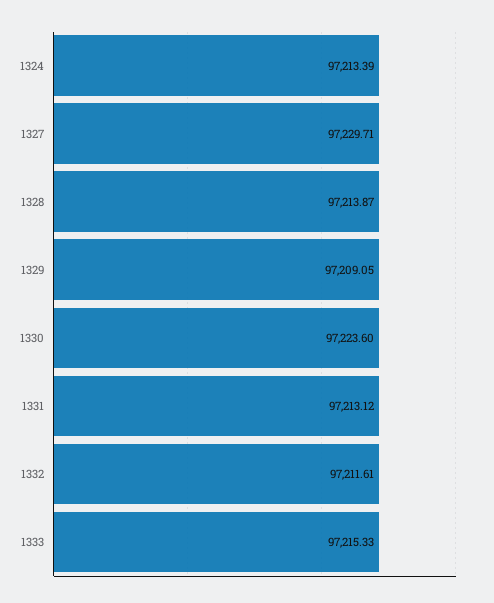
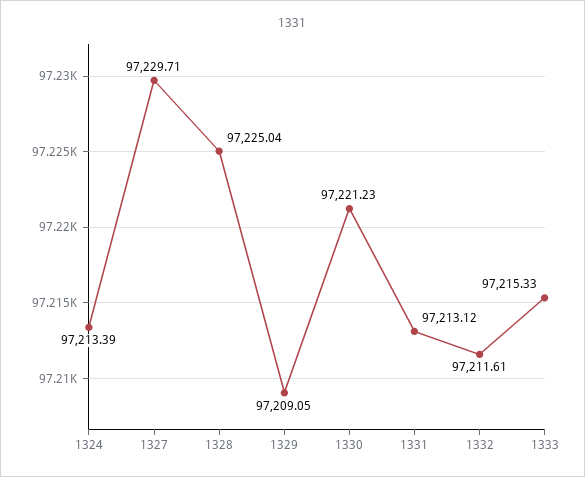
1328: 97213.87 -> 97225.04
1330: 97223.6 -> 97221.23

